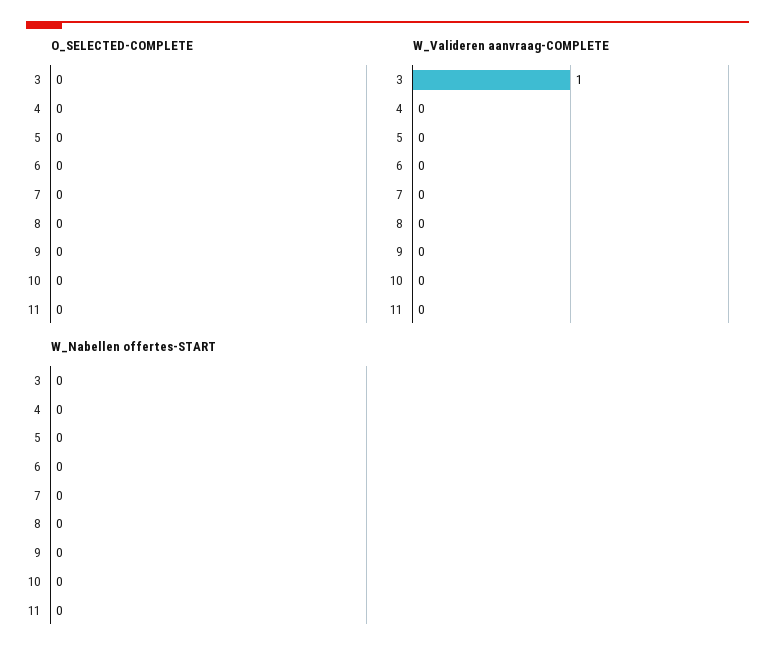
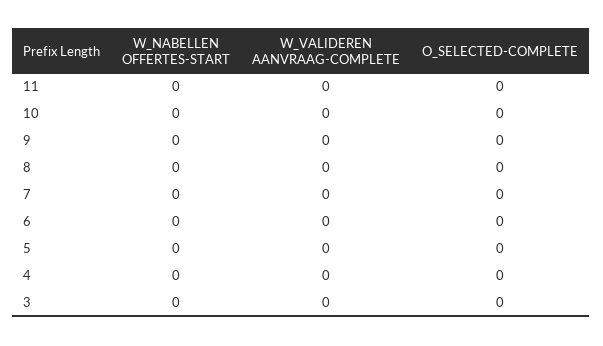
W_Valideren aanvraag-COMPLETE, 3: 1 -> 0

